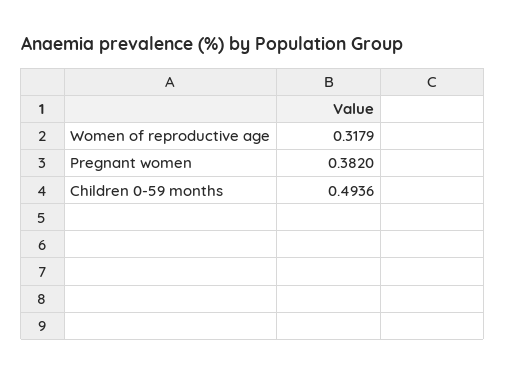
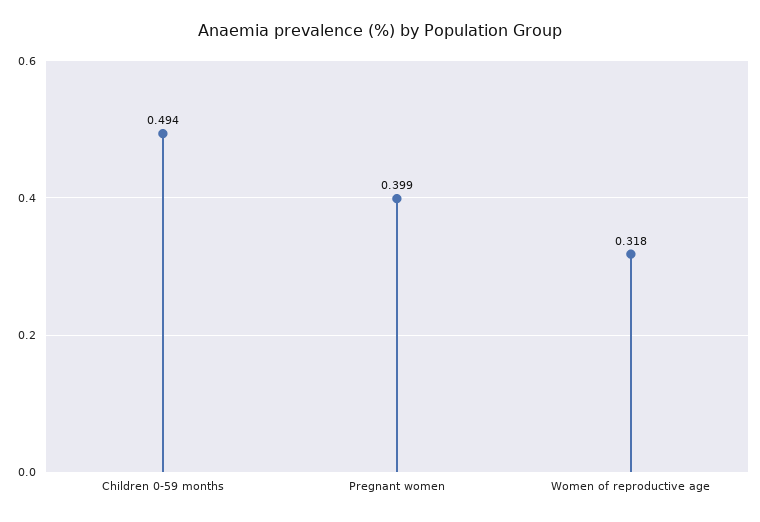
Pregnant women: 0.382 -> 0.399

